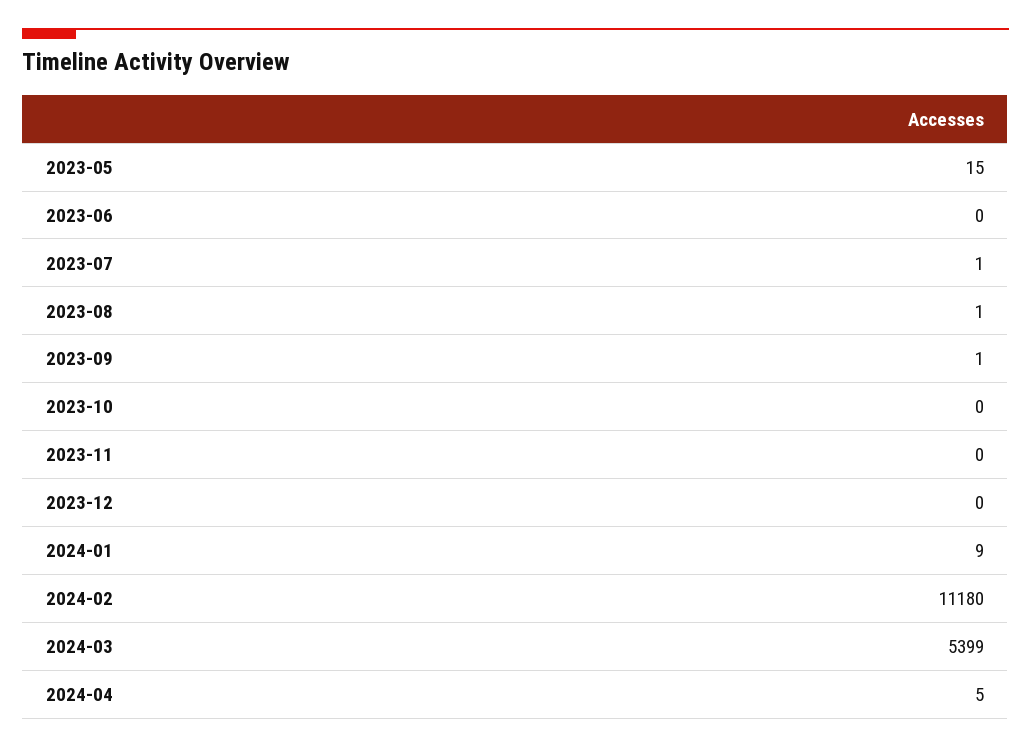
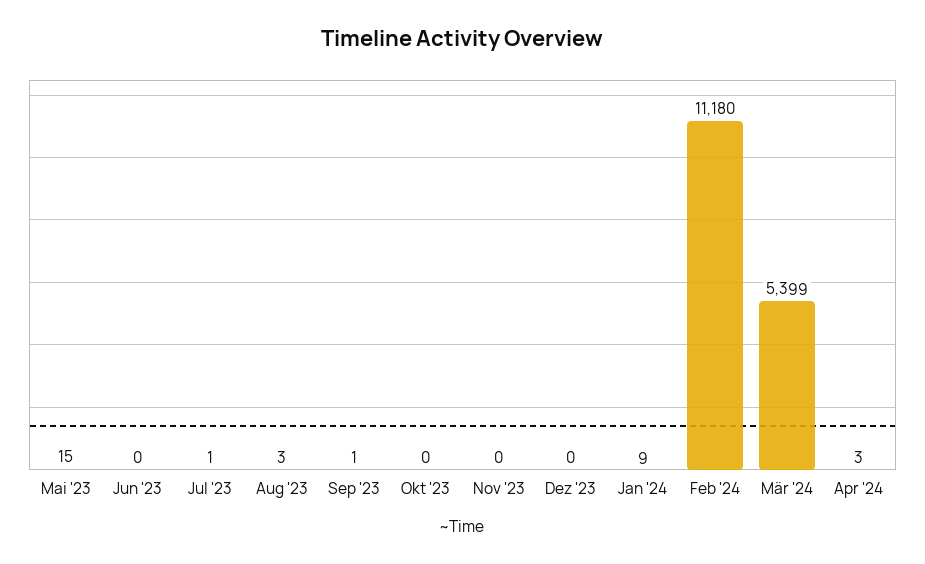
2023-08: 1 -> 3
2024-04: 5 -> 3

